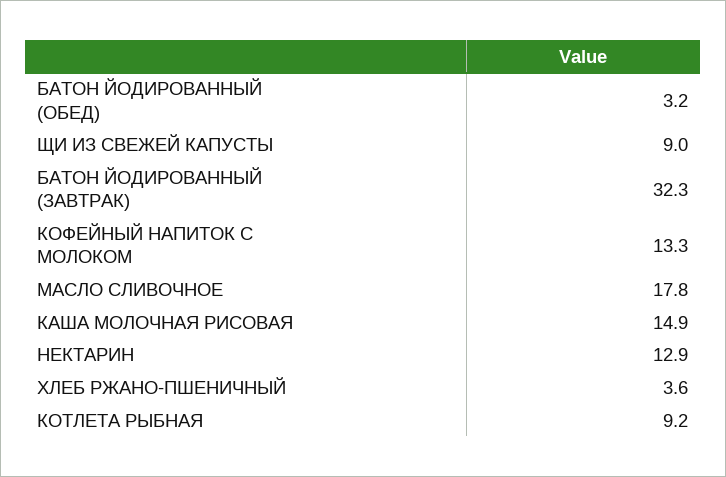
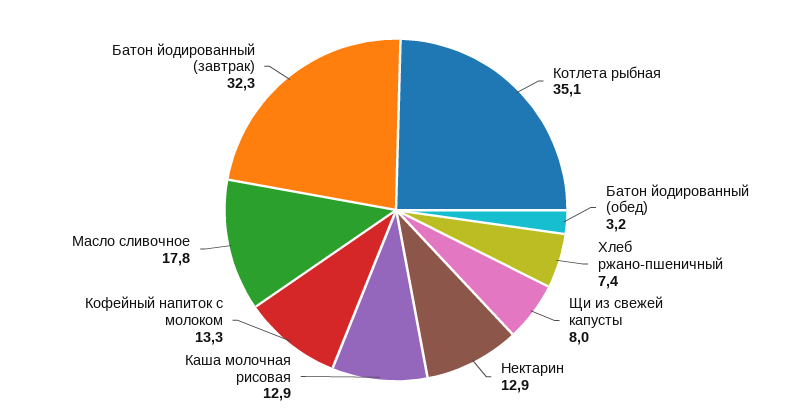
ЩИ ИЗ СВЕЖЕЙ КАПУСТЫ: 9 -> 8
КАША МОЛОЧНАЯ РИСОВАЯ: 14.9 -> 12.9
ХЛЕБ РЖАНО-ПШЕНИЧНЫЙ: 3.6 -> 7.4
КОТЛЕТА РЫБНАЯ: 9.2 -> 35.1

